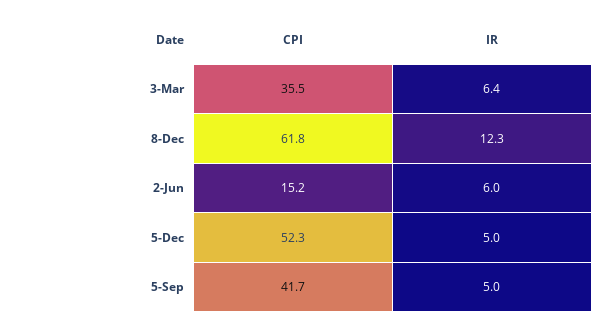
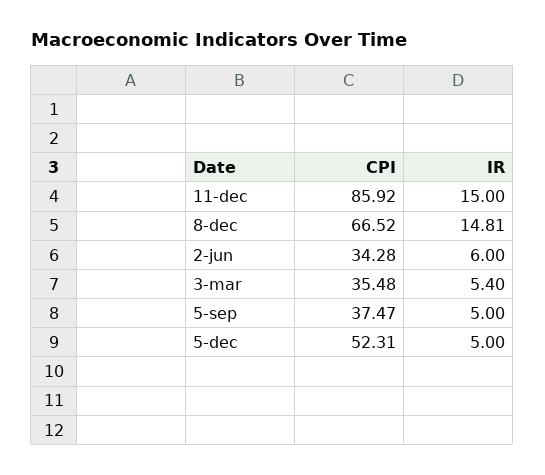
IR, 3-Mar: 6.4 -> 5.4
CPI, 8-Dec: 61.8 -> 66.52
IR, 8-Dec: 12.3 -> 14.81
CPI, 2-Jun: 15.2 -> 34.28
CPI, 5-Sep: 41.7 -> 37.47
CPI, 11-dec: none -> 85.92
IR, 11-dec: none -> 15

